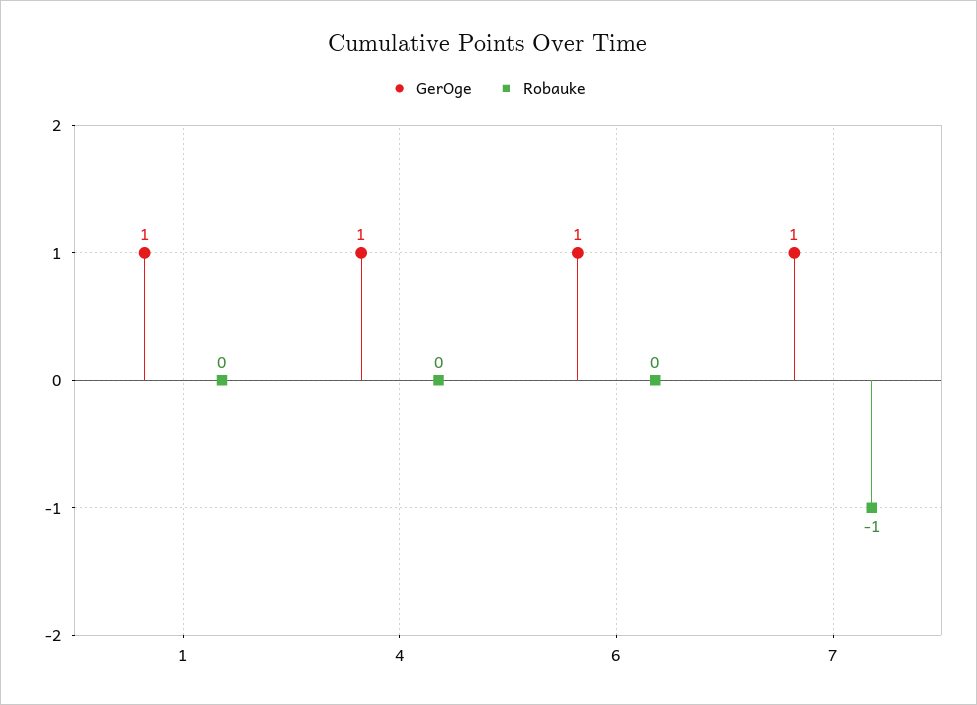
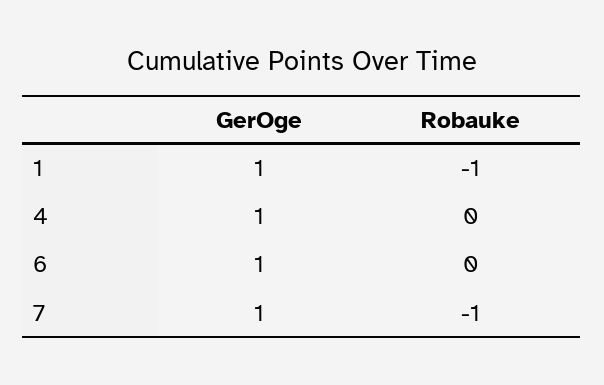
Robauke, 1: 0 -> -1

